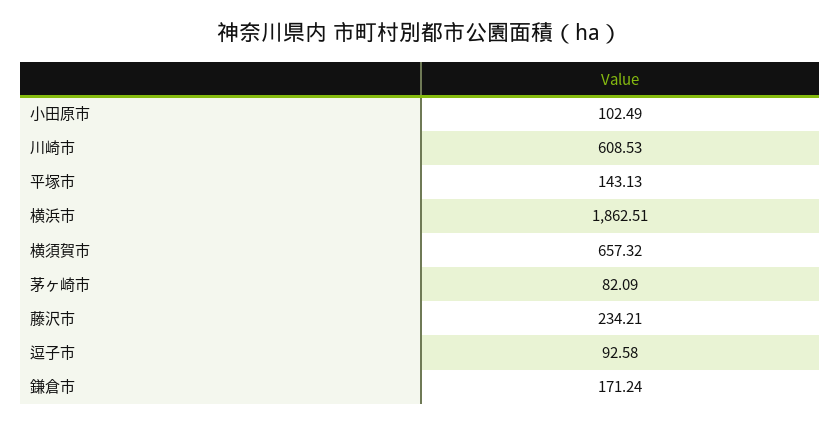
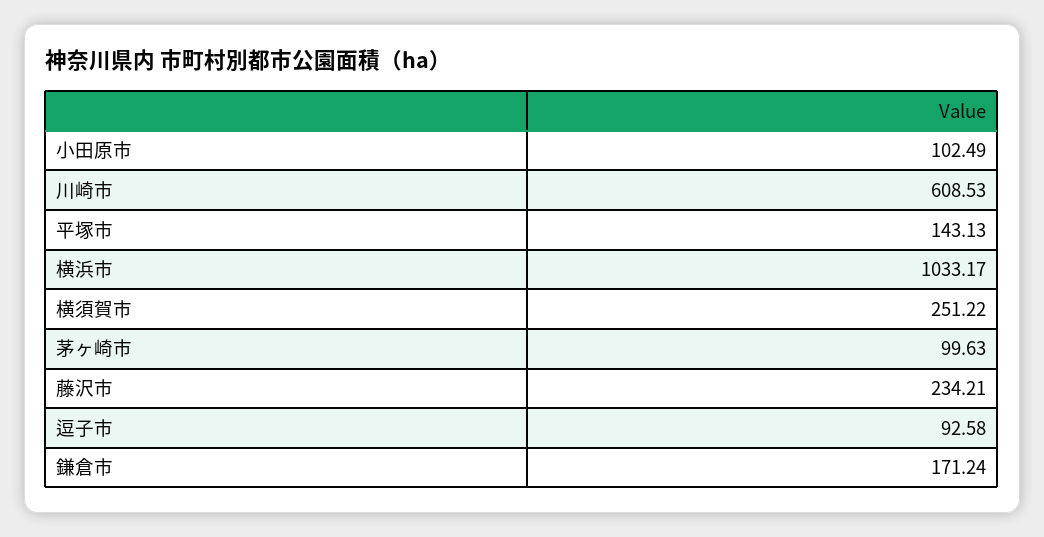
横浜市: 1862.51 -> 1033.17
横須賀市: 657.32 -> 251.22
茅ヶ崎市: 82.09 -> 99.63

